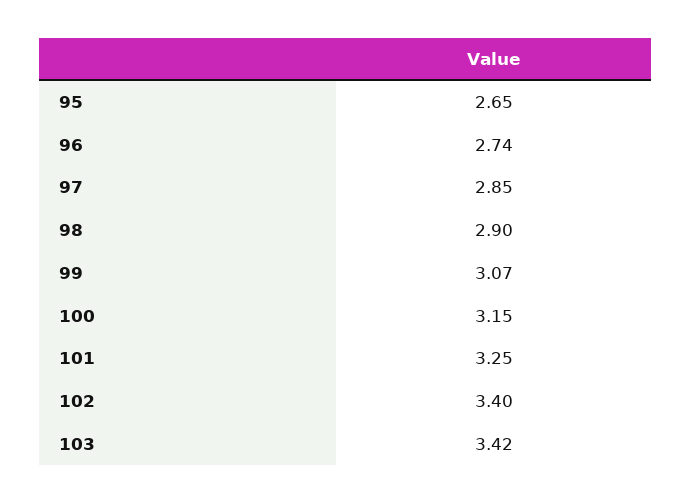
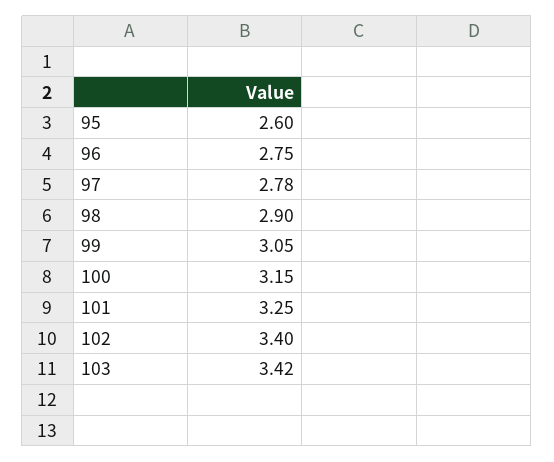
95: 2.65 -> 2.6
96: 2.74 -> 2.75
97: 2.85 -> 2.78
99: 3.07 -> 3.05

